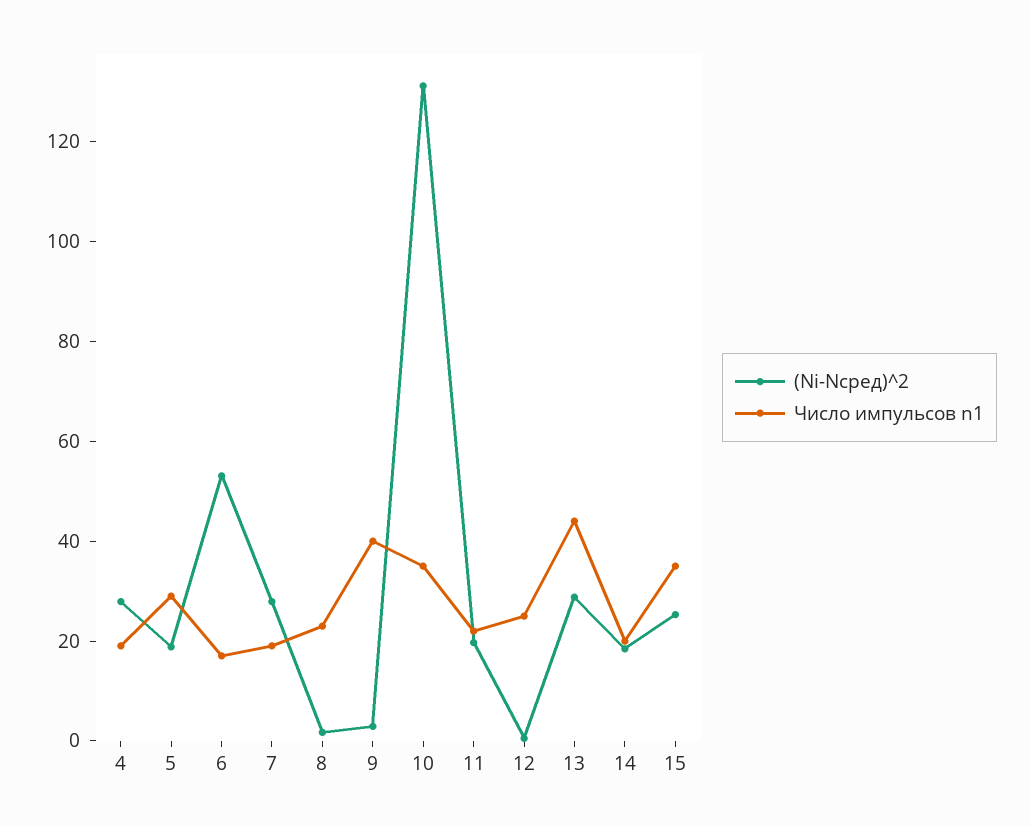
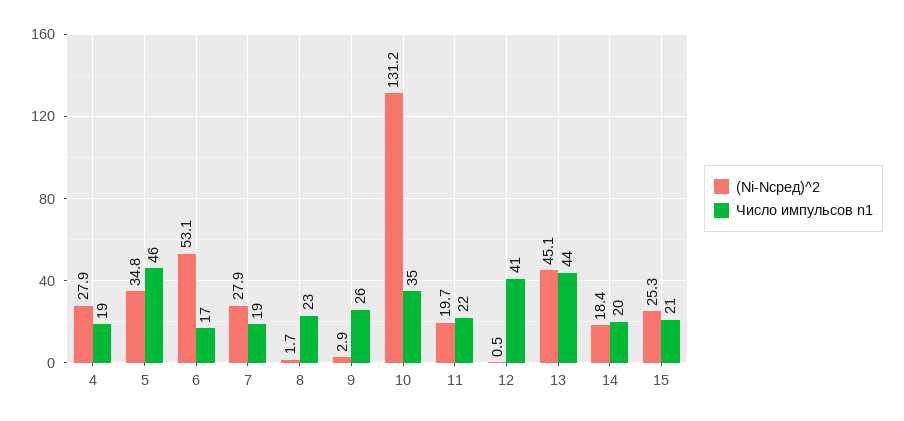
(Ni-Nсред)^2, 5: 20 -> 34.8
Число импульсов n1, 5: 30 -> 46
Число импульсов n1, 9: 40 -> 26
Число импульсов n1, 12: 25 -> 41
(Ni-Nсред)^2, 13: 30 -> 45.1
Число импульсов n1, 15: 35 -> 21

